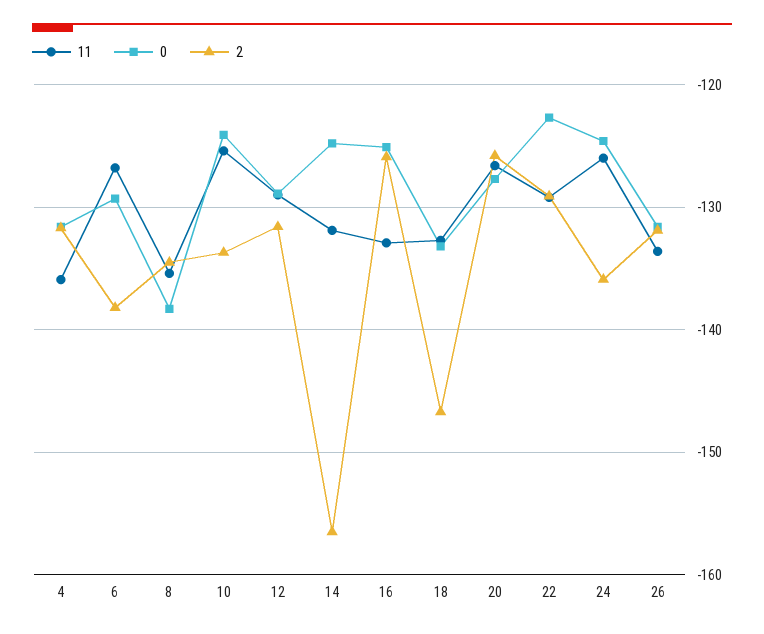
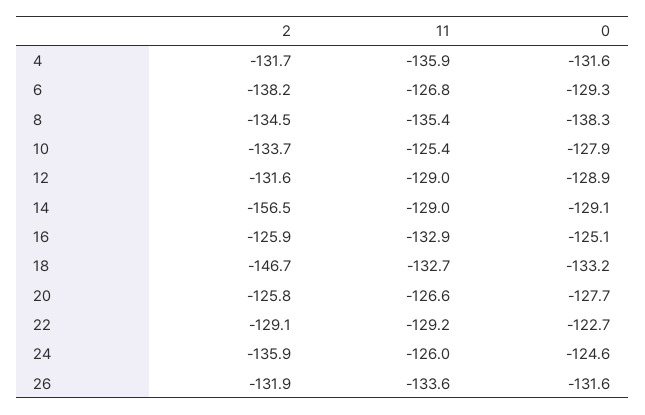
0, 10: -124 -> -127.9
11, 14: -132 -> -129
0, 14: -125 -> -129.1

